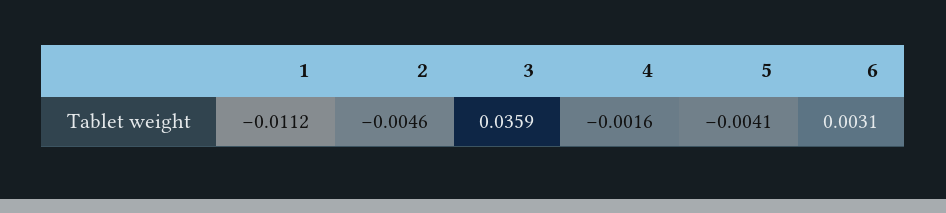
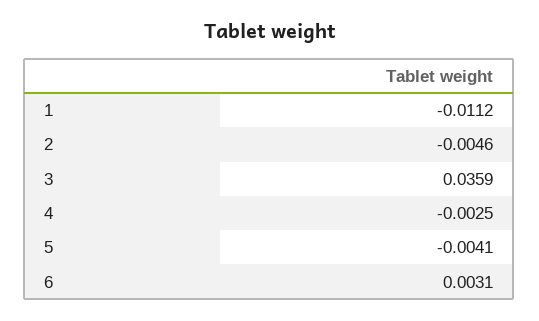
4: -0.0016 -> -0.0025

